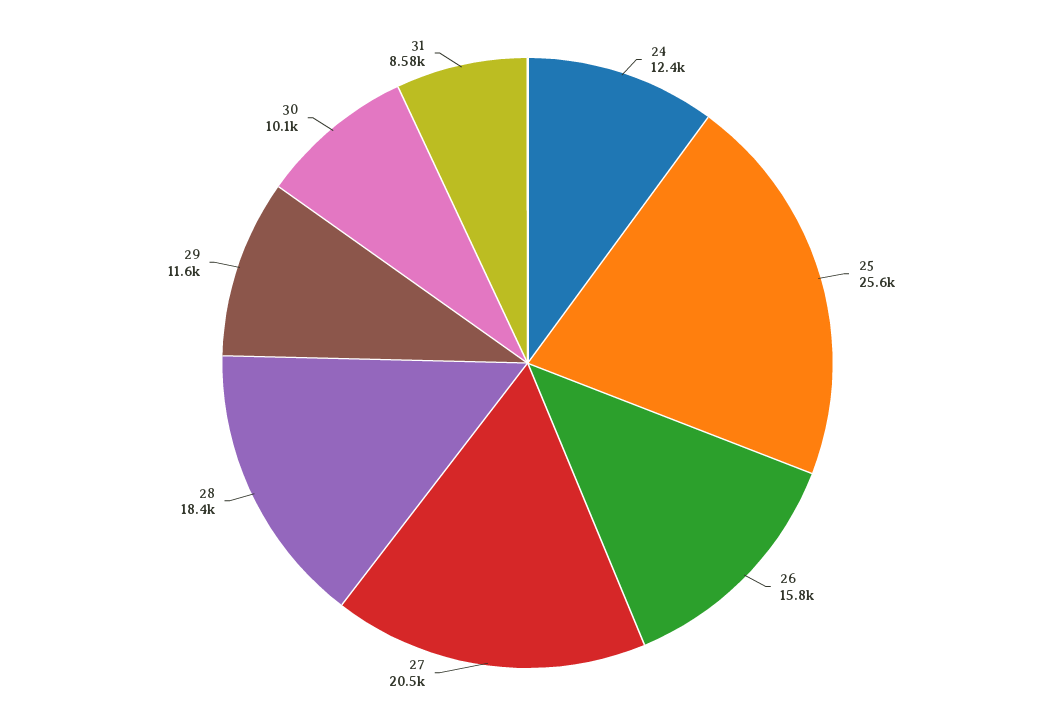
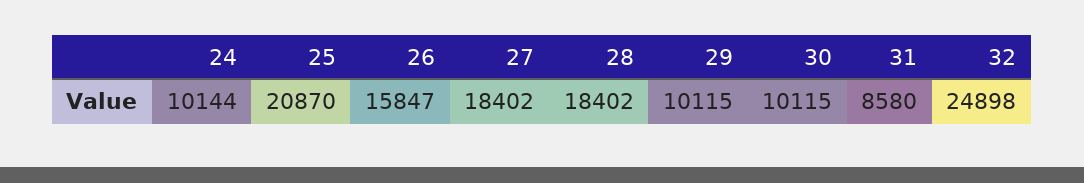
24: 12400 -> 10144
25: 25600 -> 20870
27: 20500 -> 18402
29: 11600 -> 10115
32: none -> 24898

